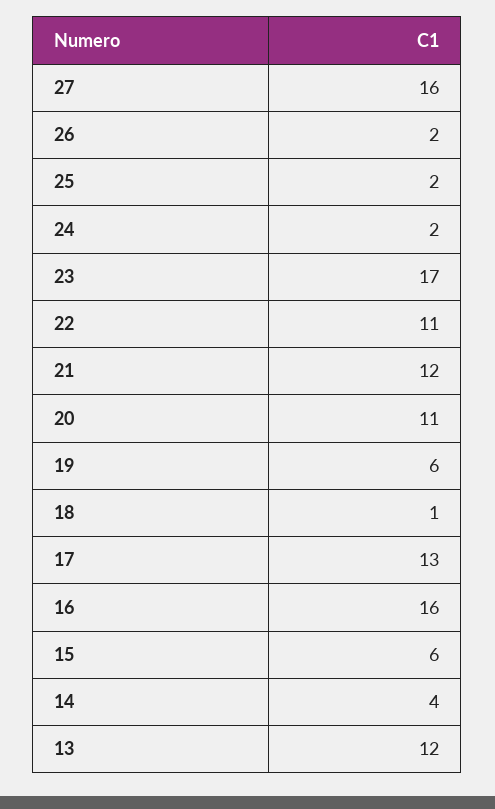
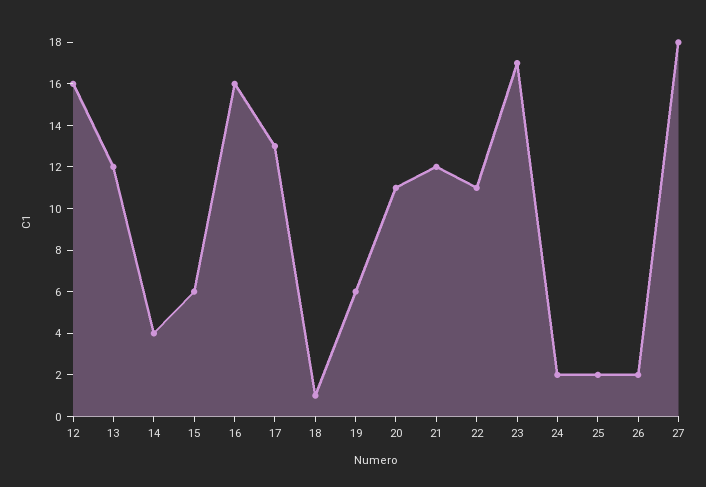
27: 16 -> 18
12: none -> 16

